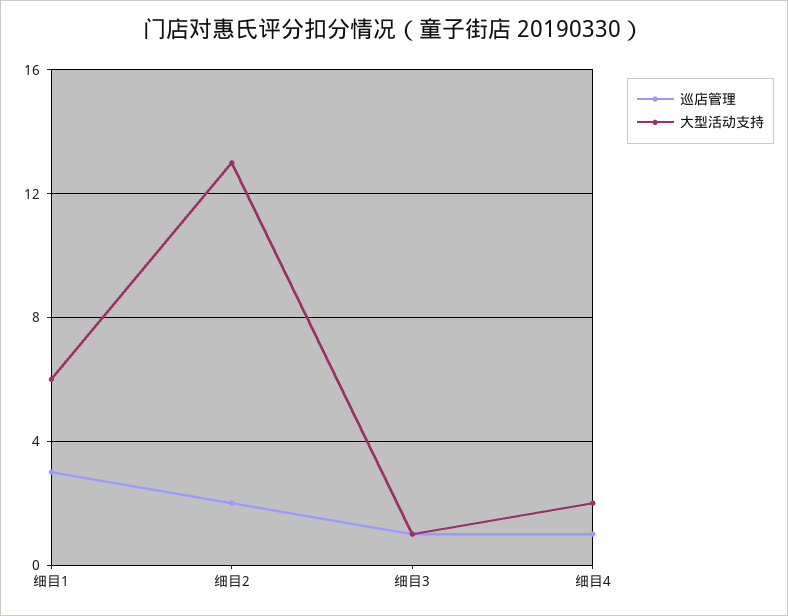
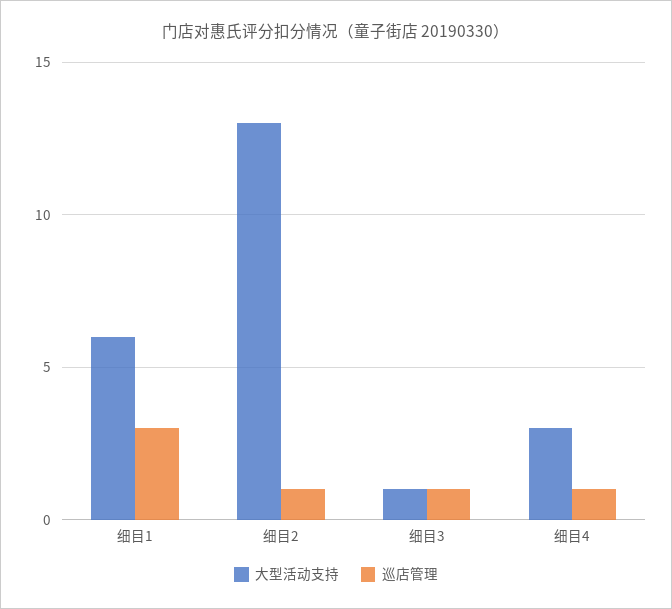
巡店管理, 细目2: 2 -> 1
大型活动支持, 细目4: 2 -> 3

